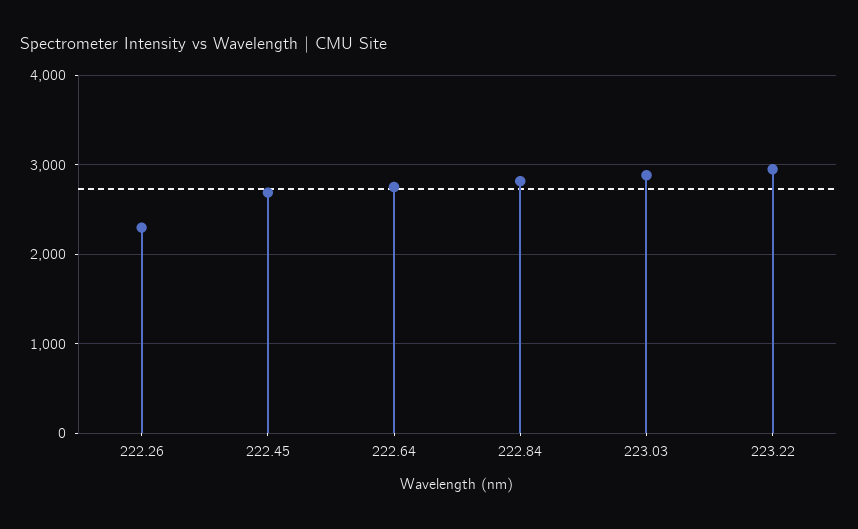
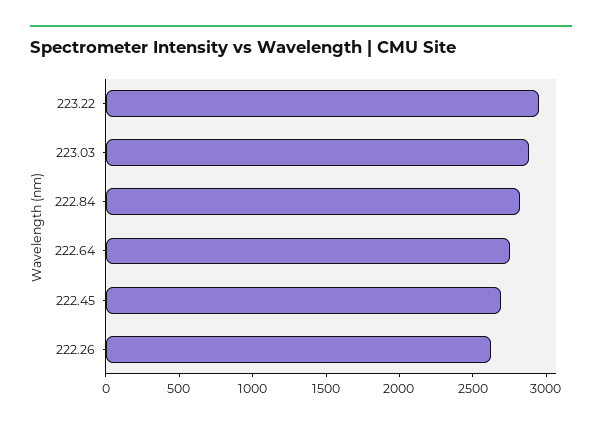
222.26: 2300 -> 2600

